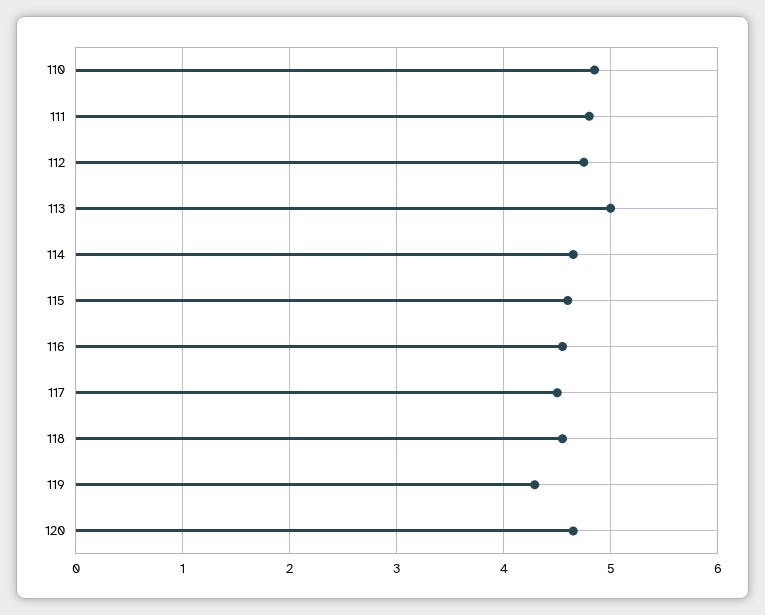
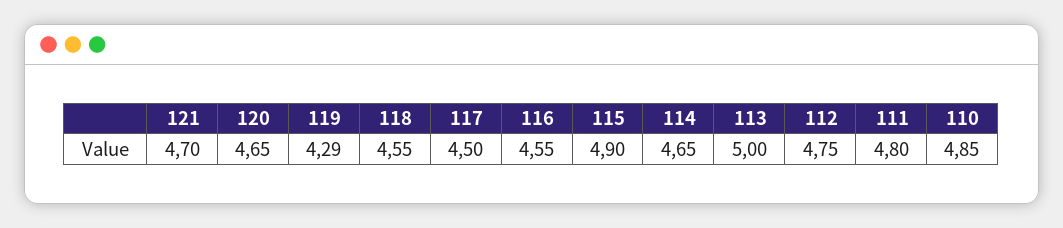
115: 4.6 -> 4.9
121: none -> 4.7

